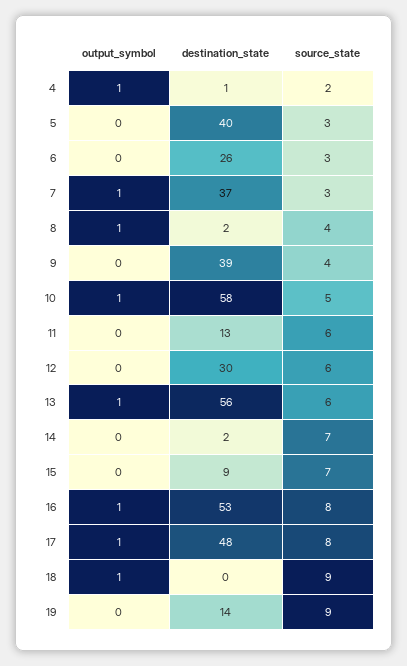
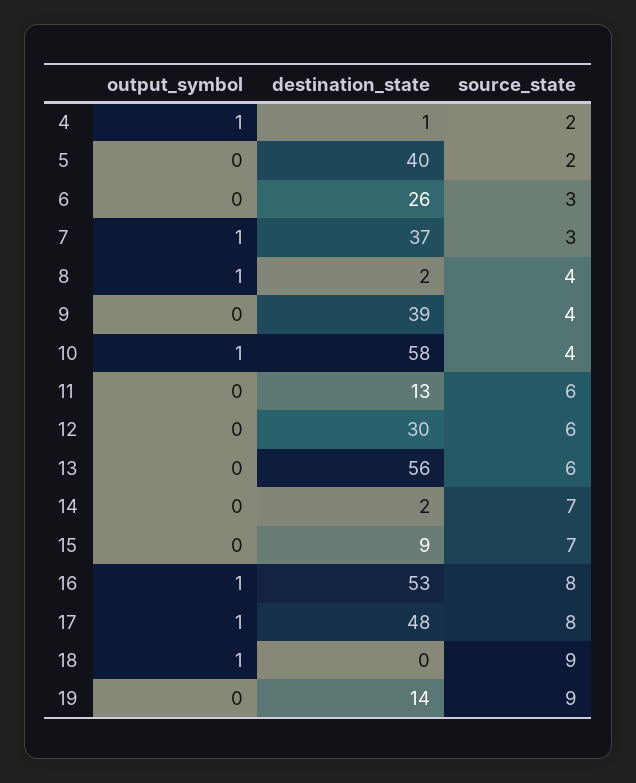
source_state, 5: 3 -> 2
source_state, 10: 5 -> 4
output_symbol, 13: 1 -> 0

